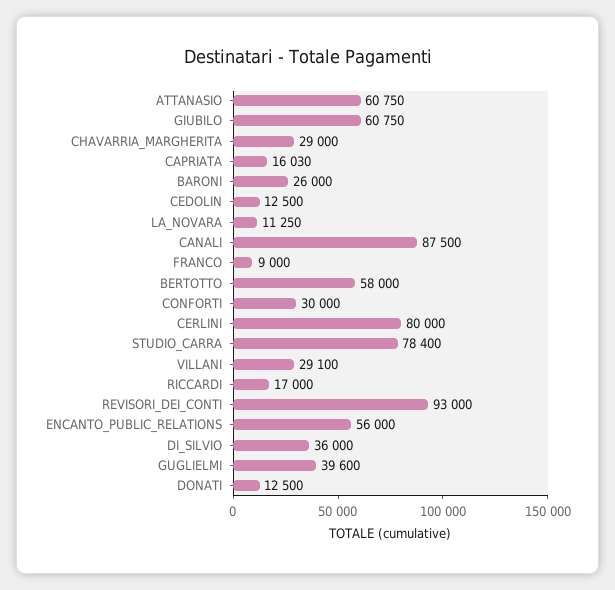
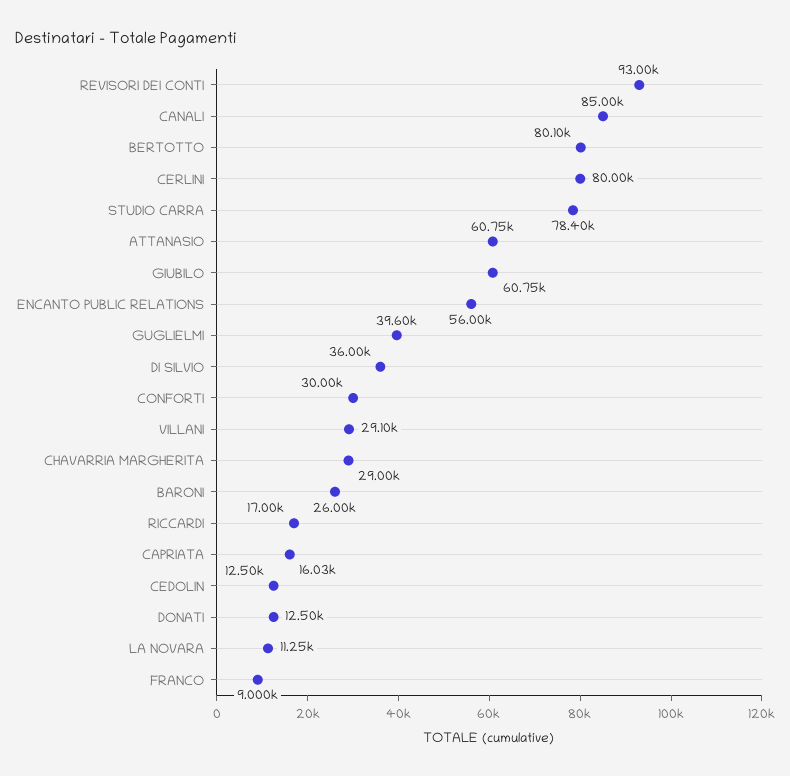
CANALI: 87500 -> 85000
BERTOTTO: 58000 -> 80100

